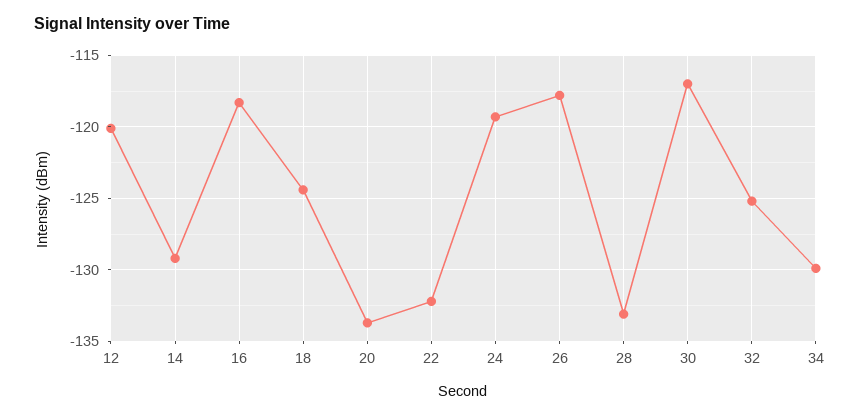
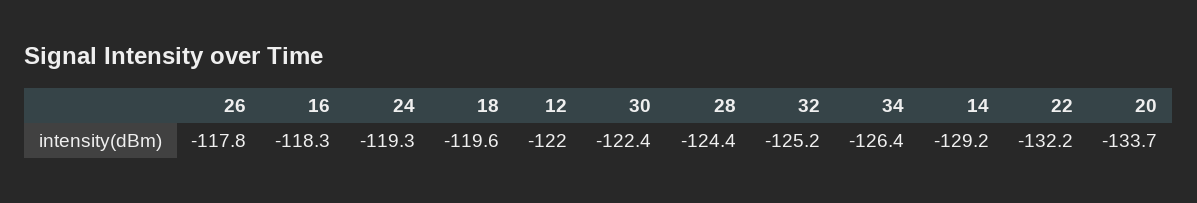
12: -120 -> -122
18: -124.5 -> -119.6
28: -133 -> -124.4
30: -117 -> -122.4
34: -130 -> -126.4

